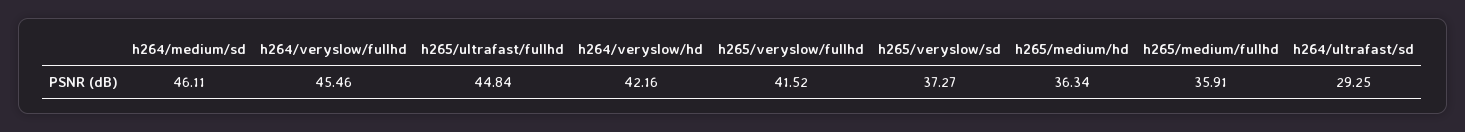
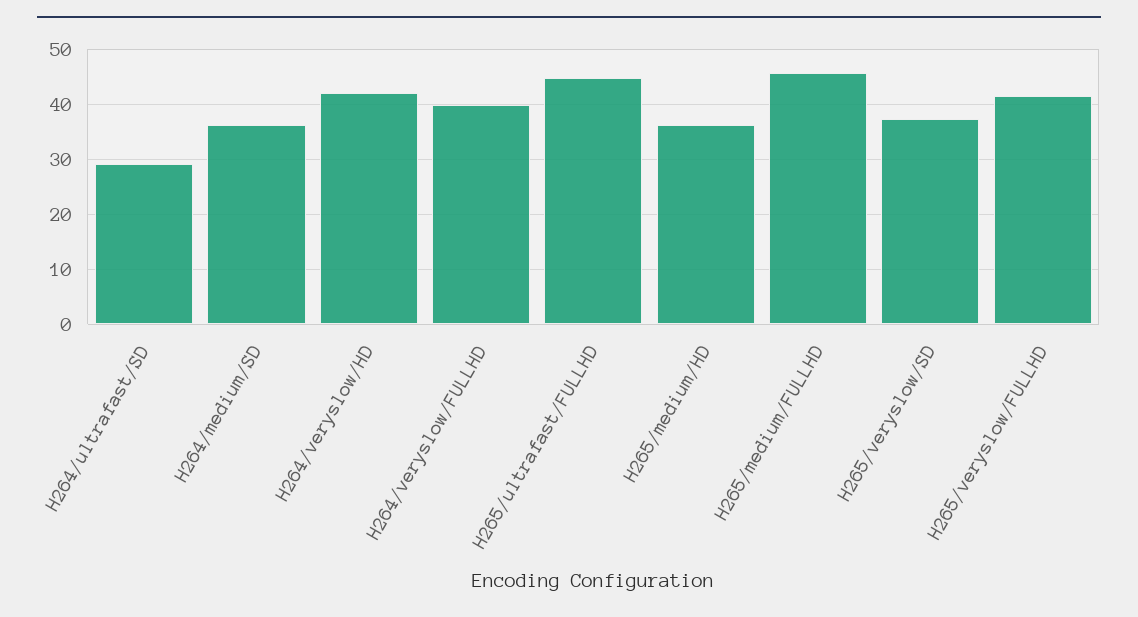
h264/medium/sd: 46.11 -> 36
h264/veryslow/fullhd: 45.46 -> 40
h265/medium/fullhd: 35.91 -> 46

